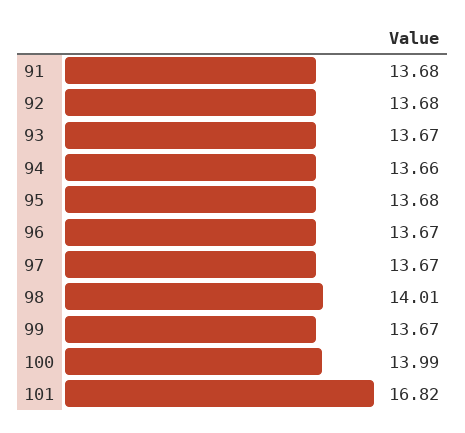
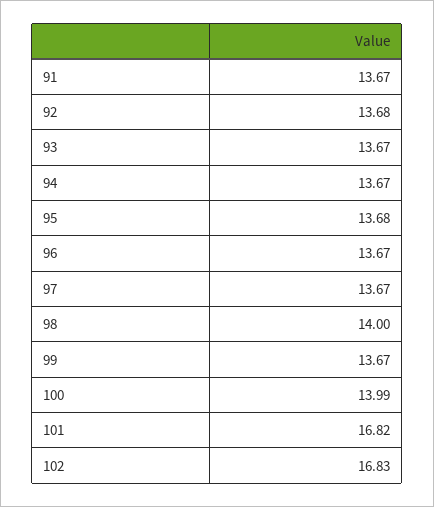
91: 13.68 -> 13.67
94: 13.66 -> 13.67
98: 14.01 -> 14
102: none -> 16.83

